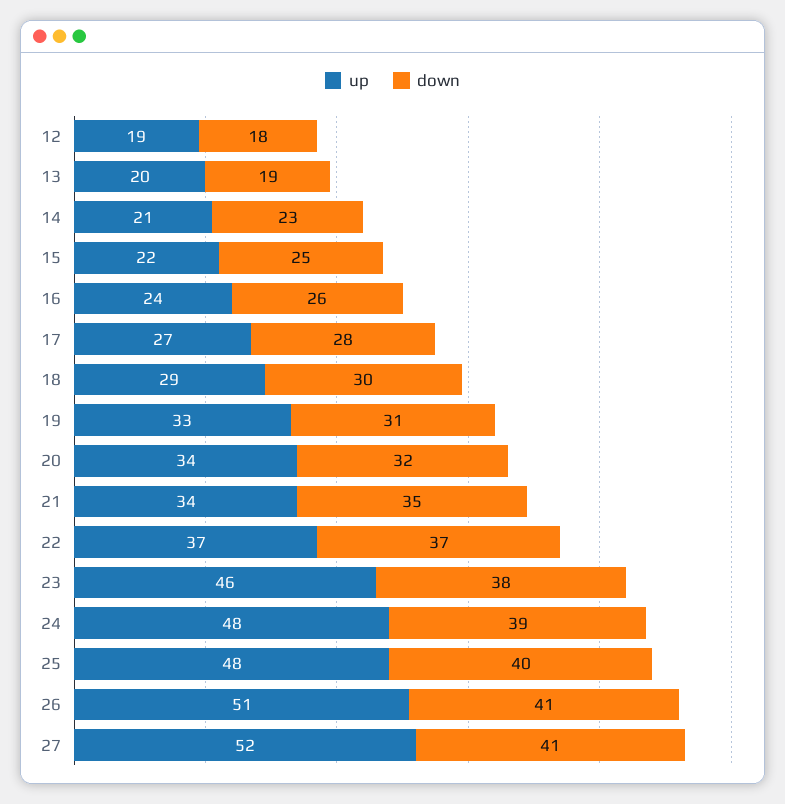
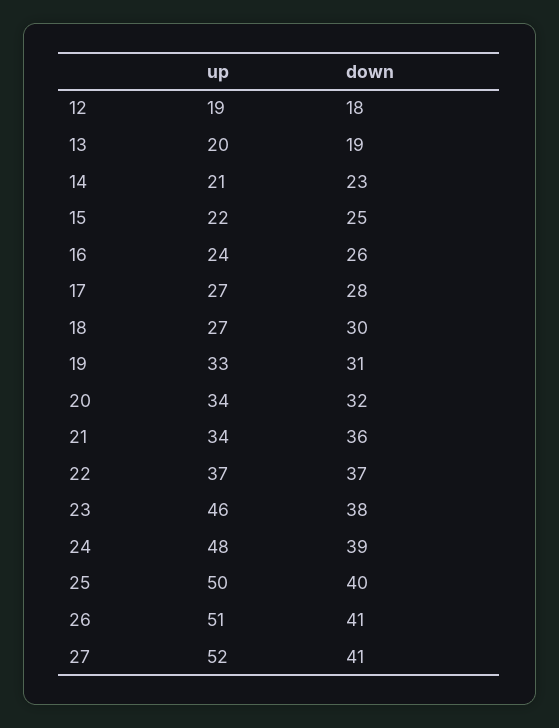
up, 18: 29 -> 27
down, 21: 35 -> 36
up, 25: 48 -> 50

